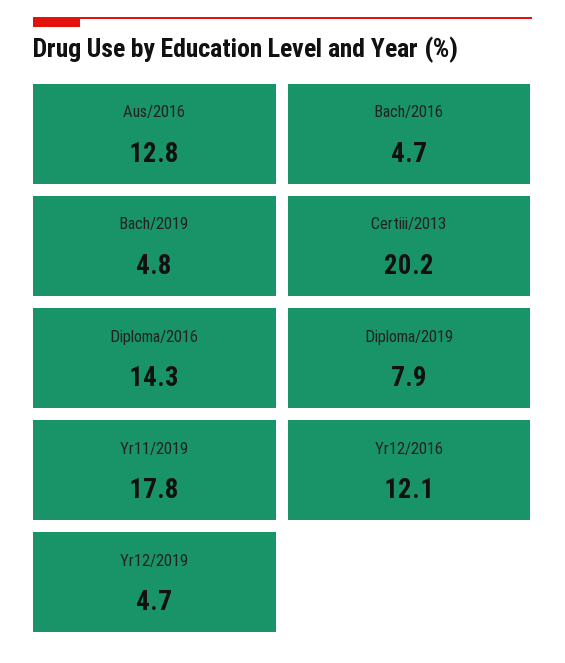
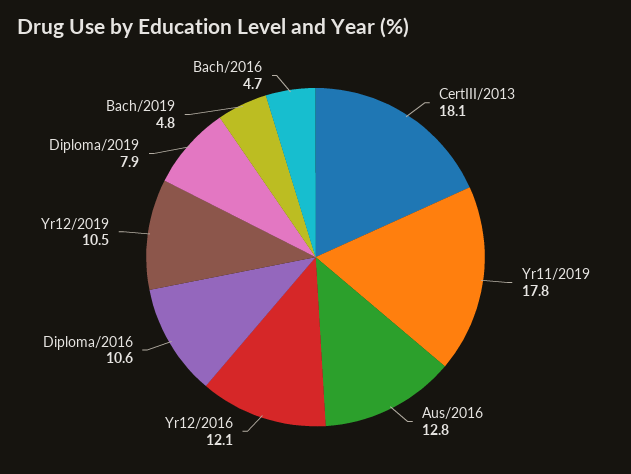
Certiii/2013: 20.2 -> 18.1
Diploma/2016: 14.3 -> 10.6
Yr12/2019: 4.7 -> 10.5

